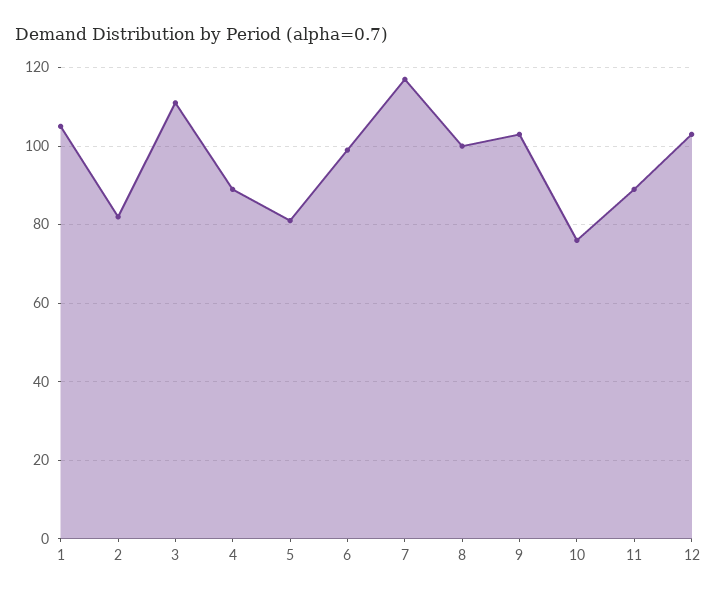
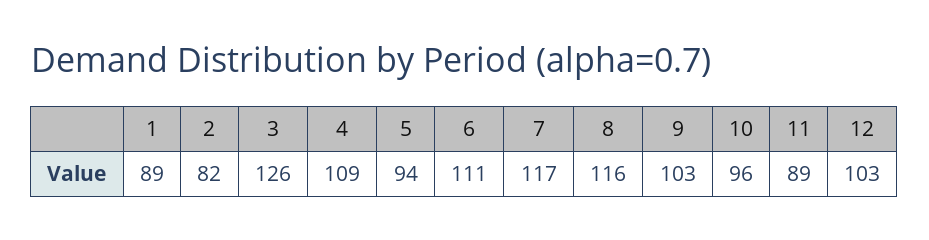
1: 105 -> 89
3: 110 -> 126
4: 90 -> 109
5: 80 -> 94
6: 100 -> 111
8: 100 -> 116
10: 75 -> 96

